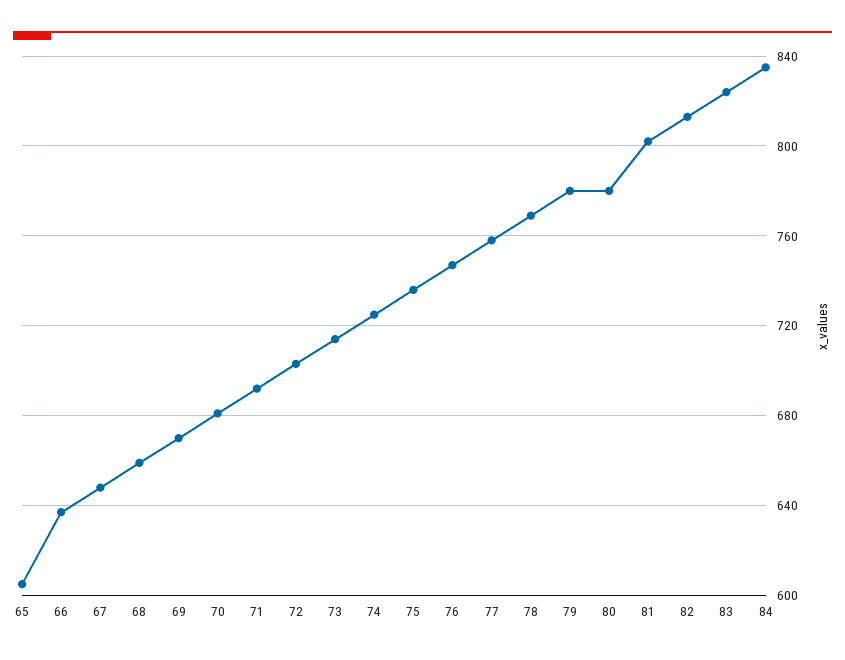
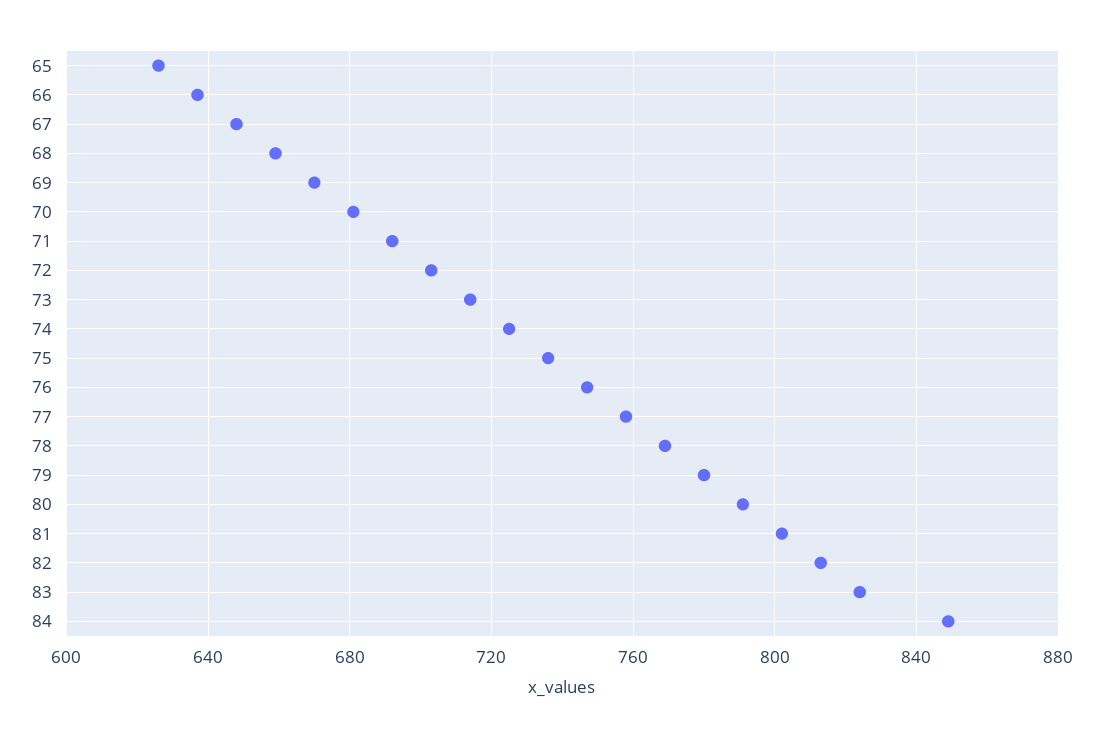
65: 605 -> 625
80: 780 -> 790
84: 835 -> 850

